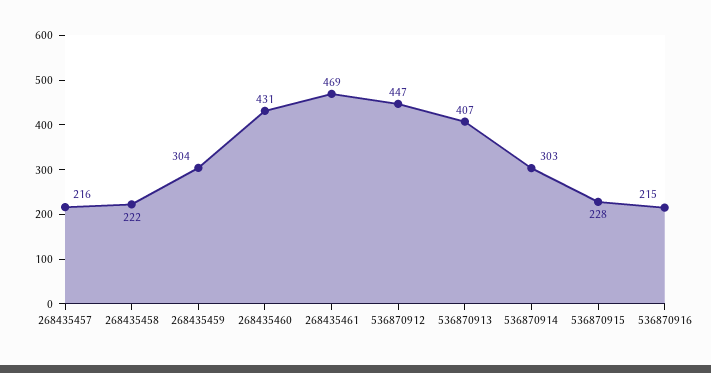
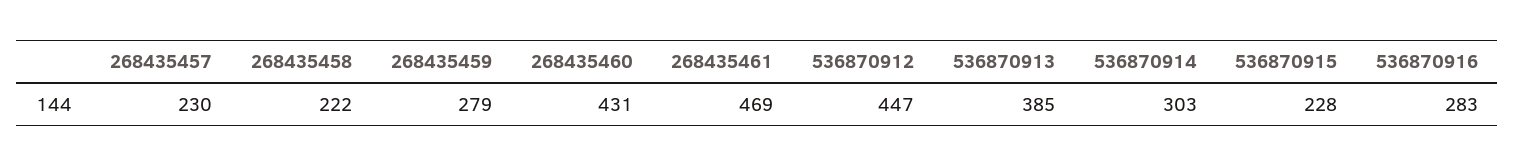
268435457: 216 -> 230
268435459: 304 -> 279
536870913: 407 -> 385
536870916: 215 -> 283

